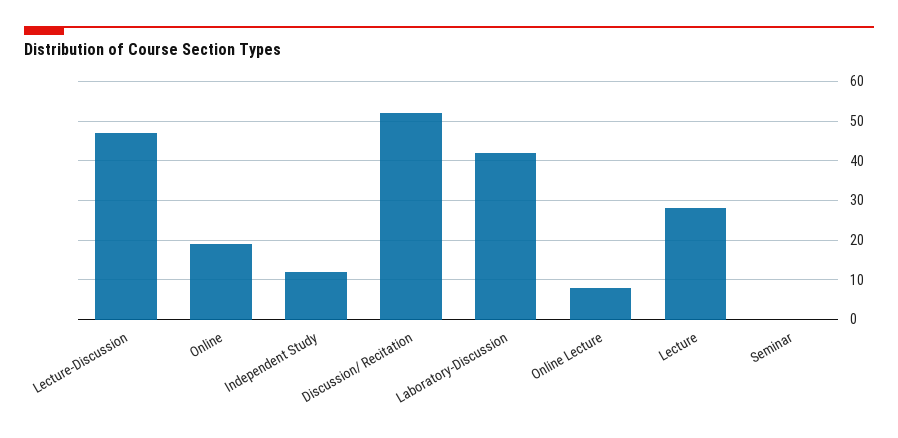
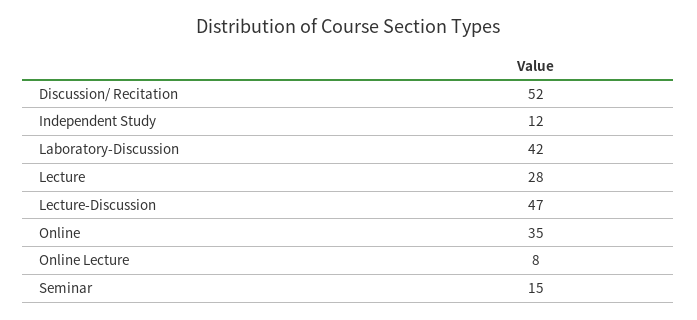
Online: 20 -> 35
Seminar: 0 -> 15

